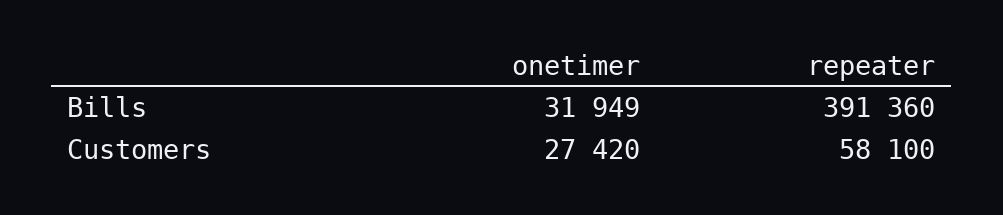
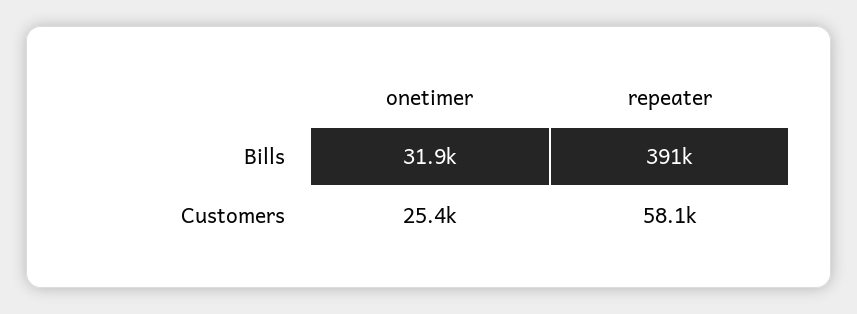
onetimer, Customers: 27420 -> 25400

